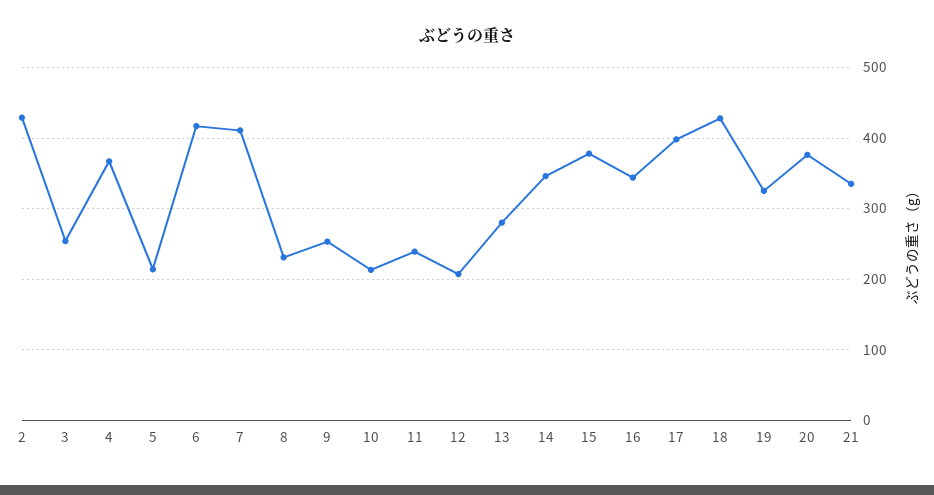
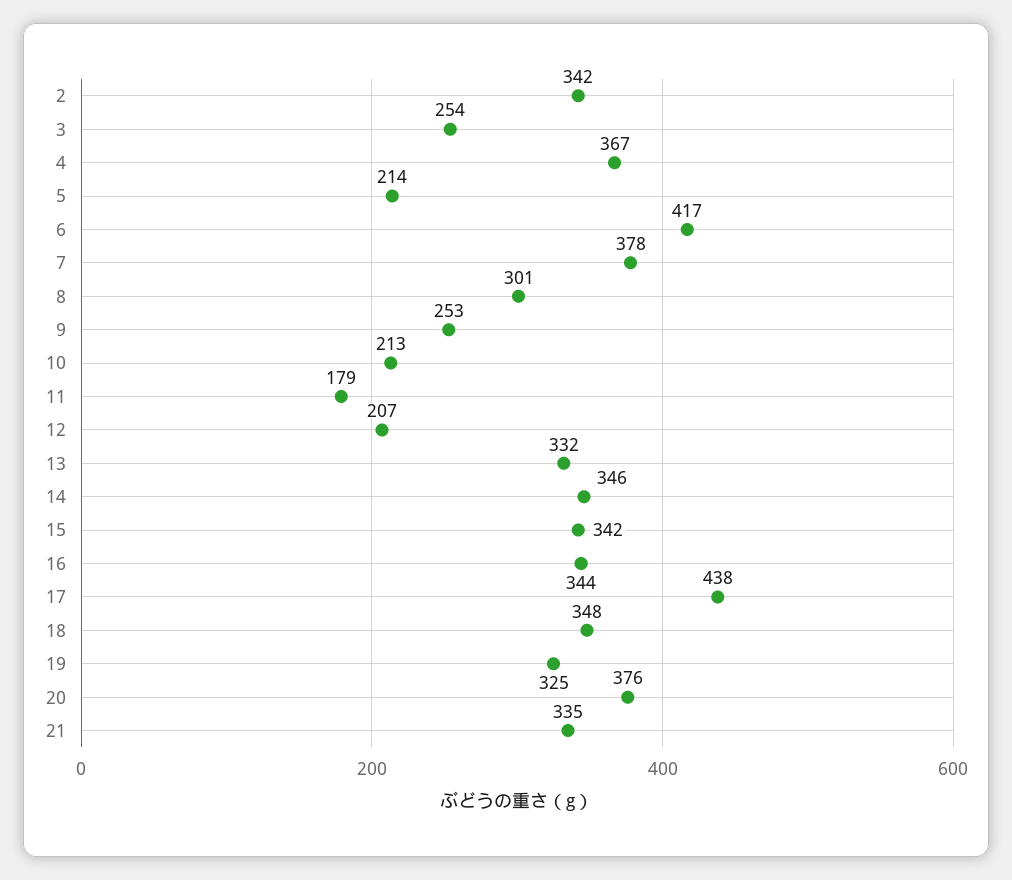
2: 430 -> 342
7: 410 -> 378
8: 230 -> 301
11: 240 -> 179
13: 280 -> 332
15: 380 -> 342
17: 400 -> 438
18: 430 -> 348

